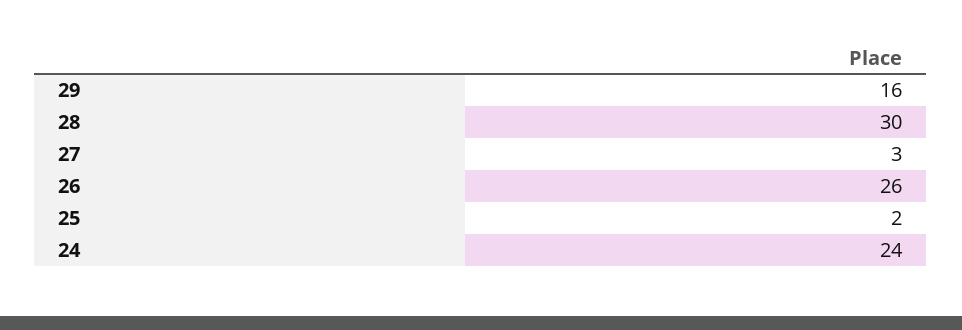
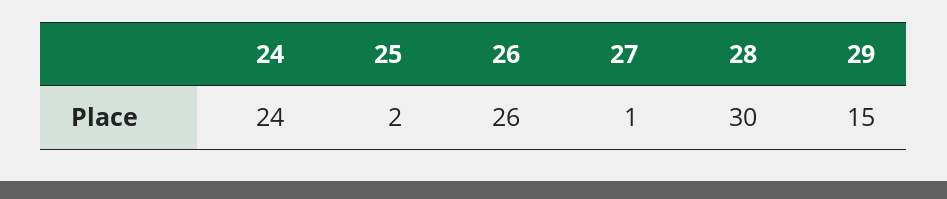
29: 16 -> 15
27: 3 -> 1

